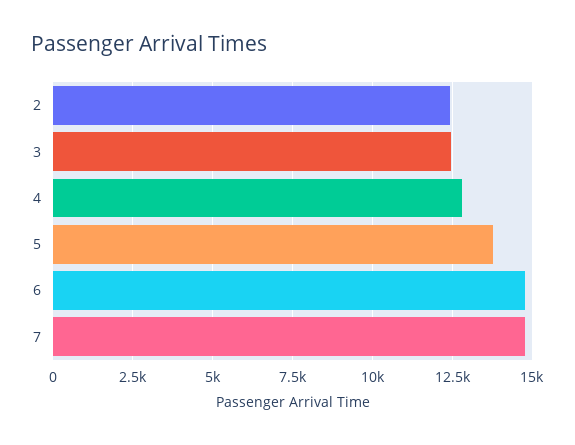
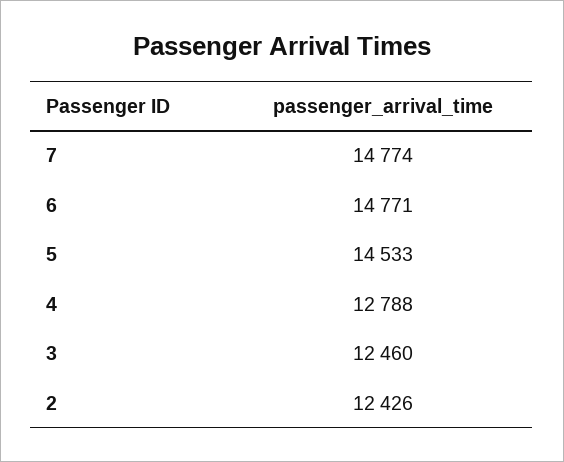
5: 13750 -> 14533

